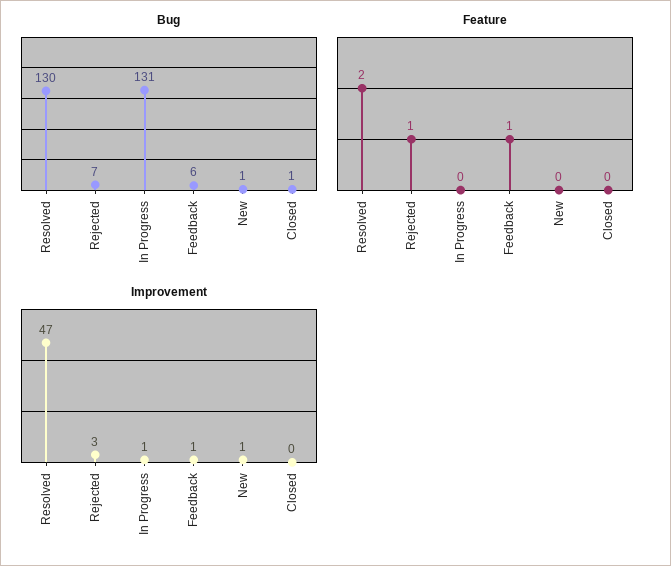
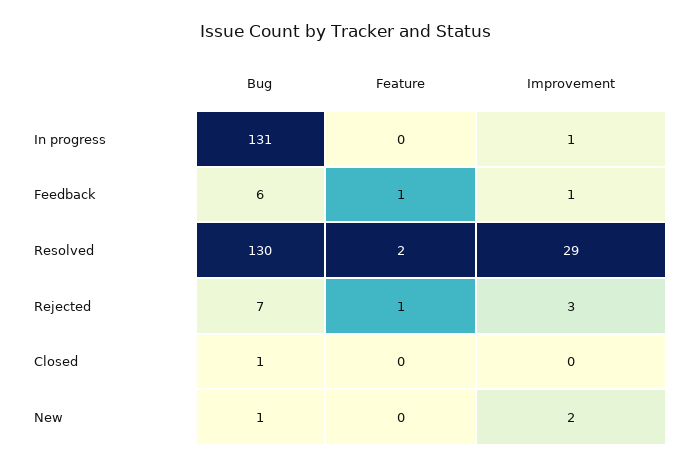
Improvement, Resolved: 47 -> 29
Improvement, New: 1 -> 2

